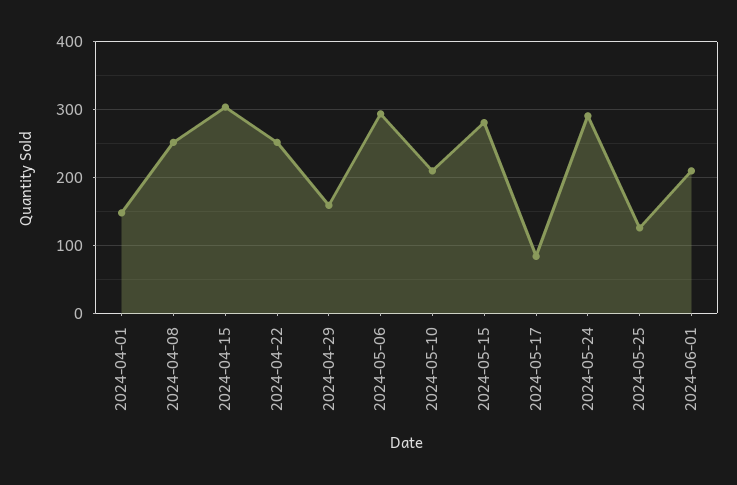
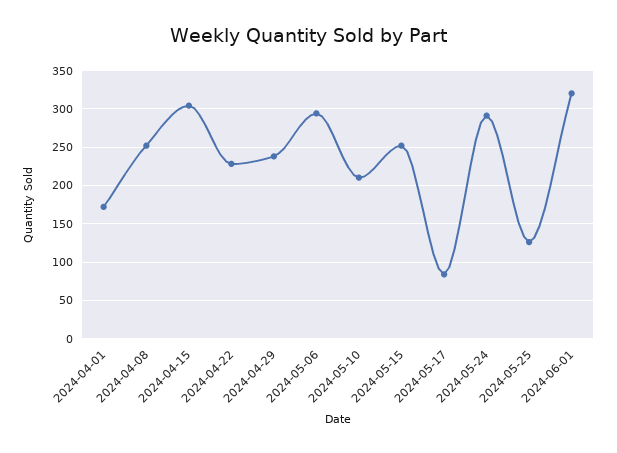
2024-04-01: 150 -> 170
2024-04-22: 250 -> 230
2024-04-29: 160 -> 240
2024-05-15: 280 -> 250
2024-06-01: 210 -> 320

